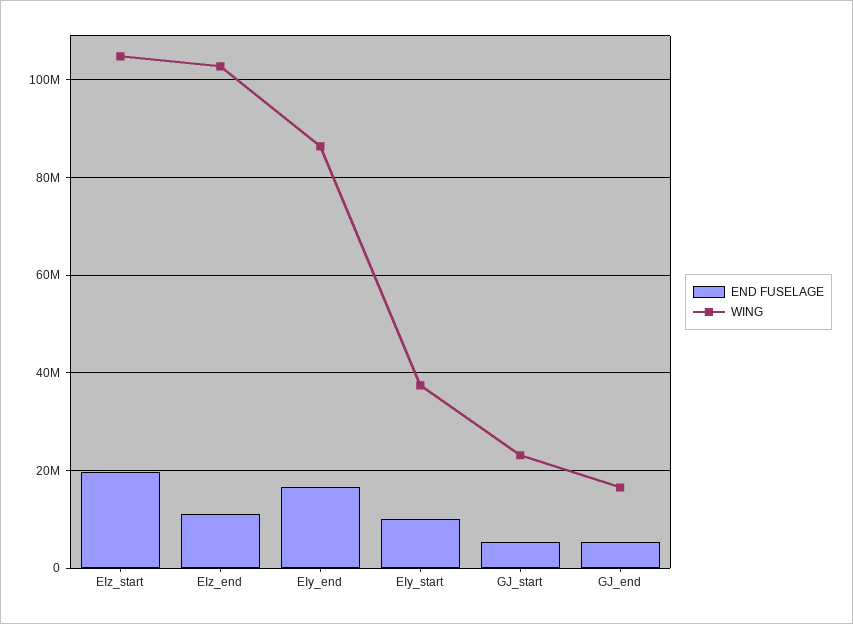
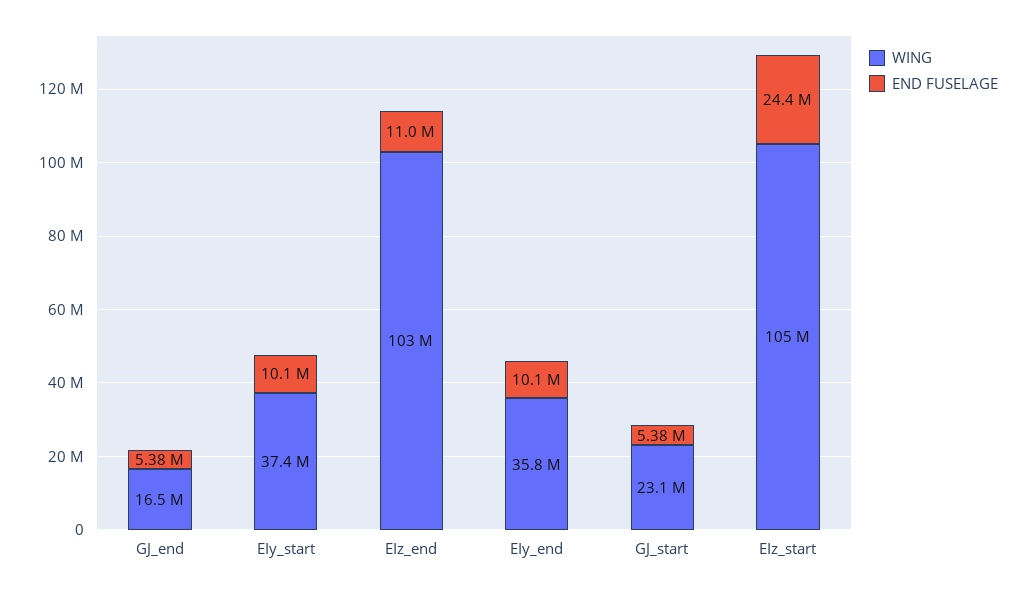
END FUSELAGE, EIz_start: 20000000 -> 24400000
END FUSELAGE, EIy_end: 16000000 -> 10100000
WING, EIy_end: 86000000 -> 35800000

